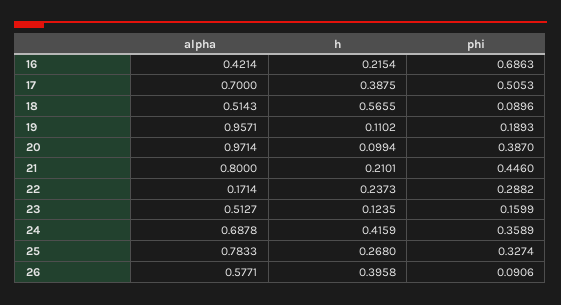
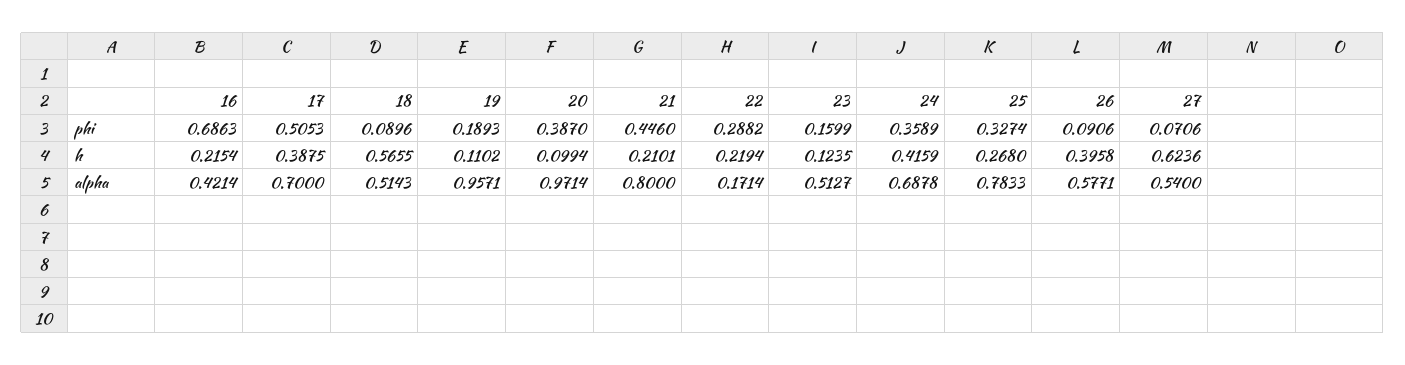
h, 22: 0.2373 -> 0.2194
phi, 27: none -> 0.0706
h, 27: none -> 0.6236
alpha, 27: none -> 0.54

